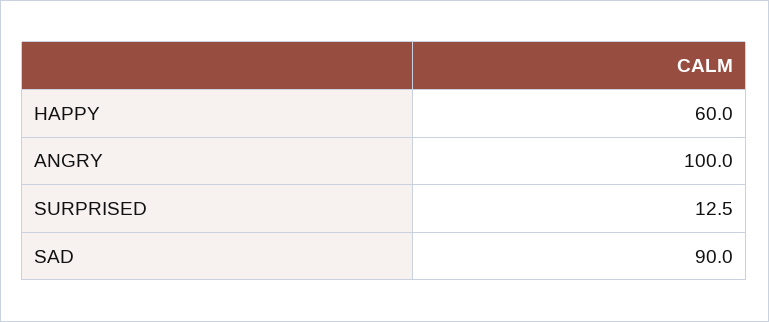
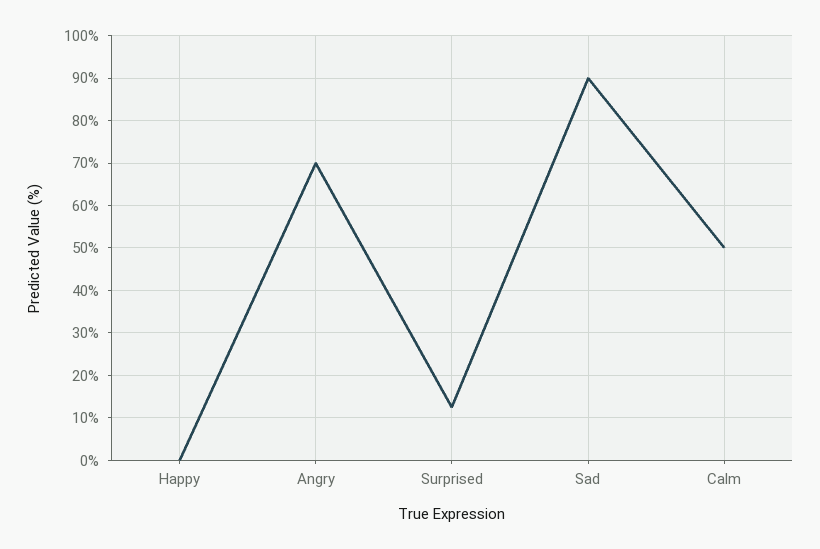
HAPPY: 60 -> 0
ANGRY: 100 -> 70
Calm: none -> 50

